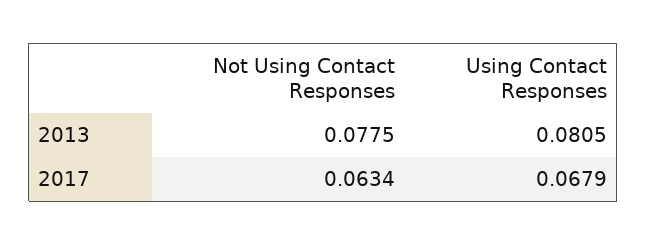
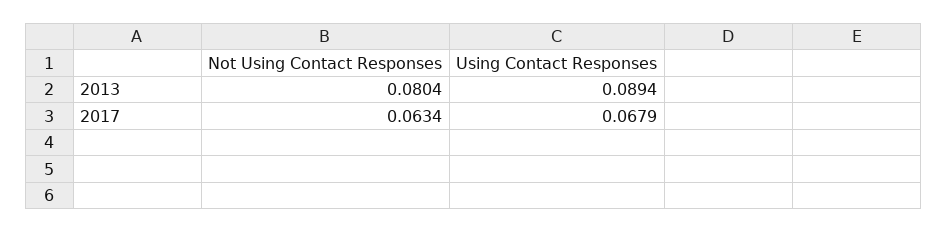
Not Using Contact Responses, 2013: 0.0775 -> 0.0804
Using Contact Responses, 2013: 0.0805 -> 0.0894

